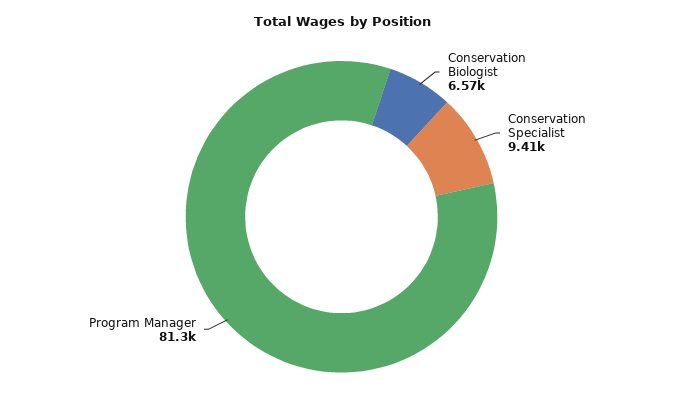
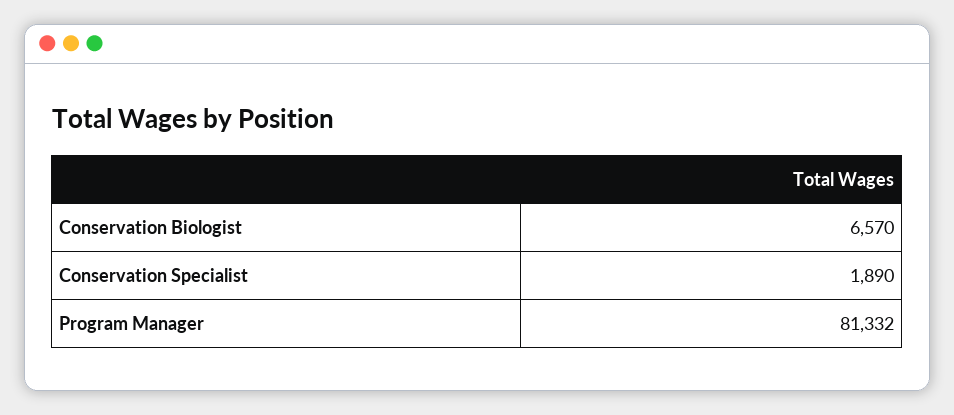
Conservation Specialist: 9410 -> 1890

